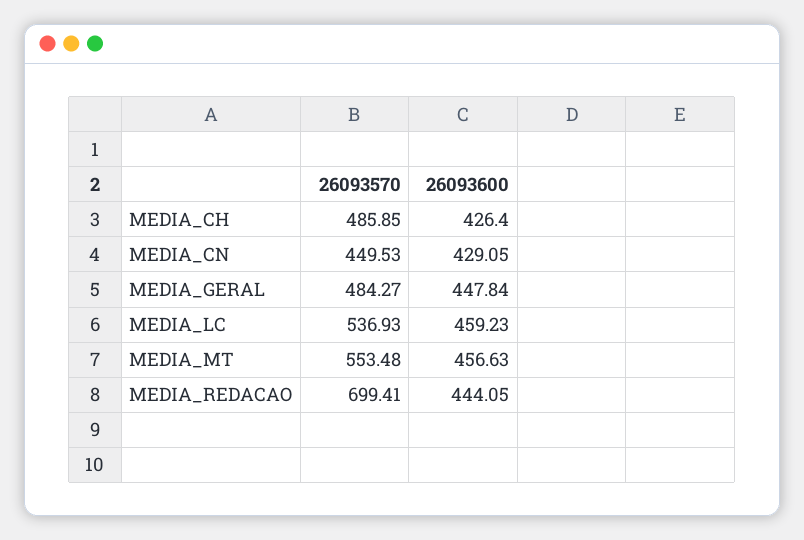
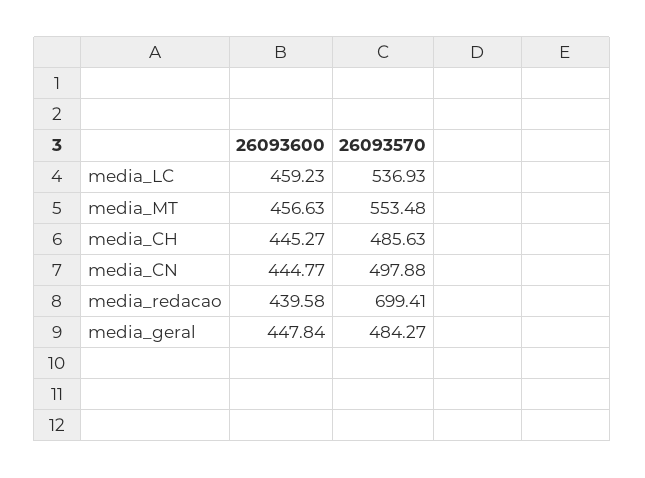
26093570, MEDIA_CH: 485.85 -> 485.63
26093600, MEDIA_CH: 426.4 -> 445.27
26093570, MEDIA_CN: 449.53 -> 497.88
26093600, MEDIA_CN: 429.05 -> 444.77
26093600, MEDIA_REDACAO: 444.05 -> 439.58

